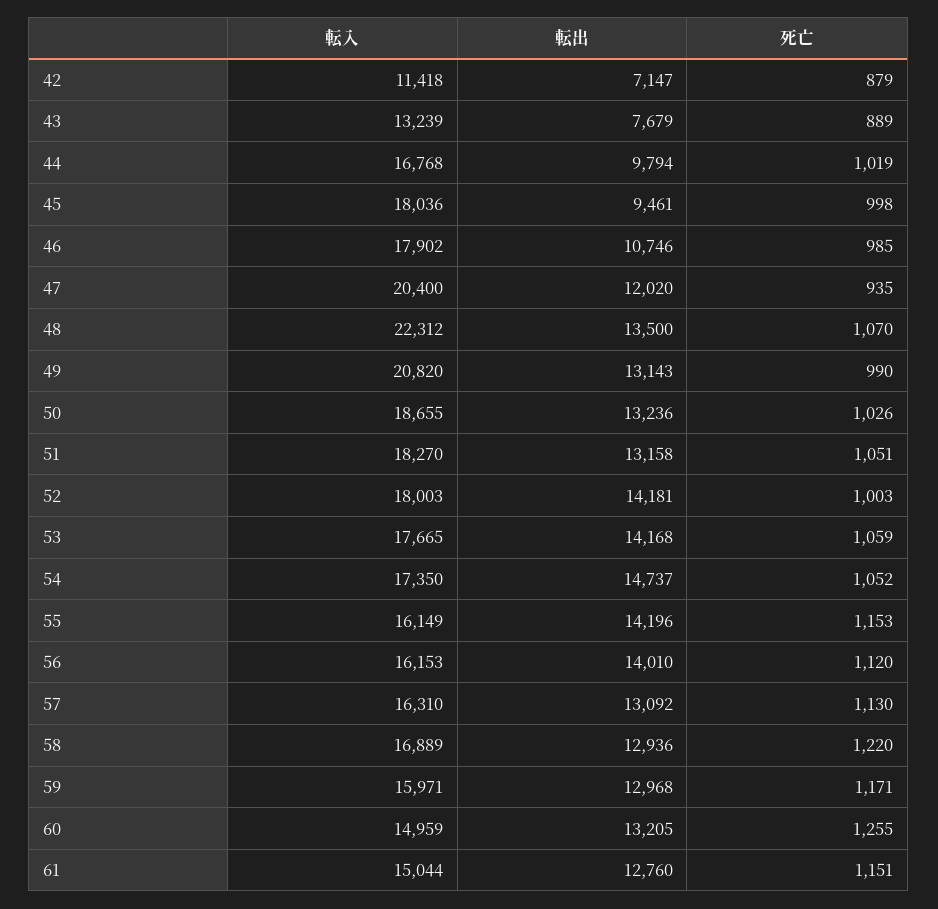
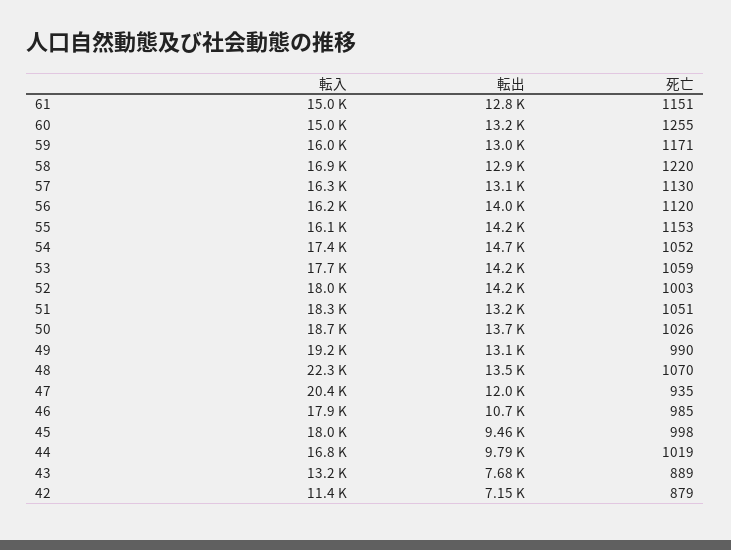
転入, 49: 20820 -> 19200
転出, 50: 13236 -> 13700

